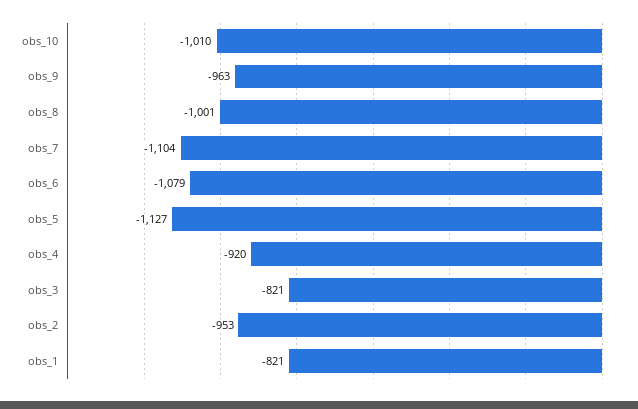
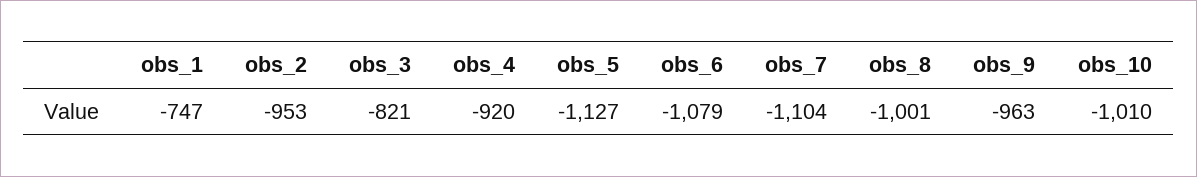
obs_1: -821 -> -747

